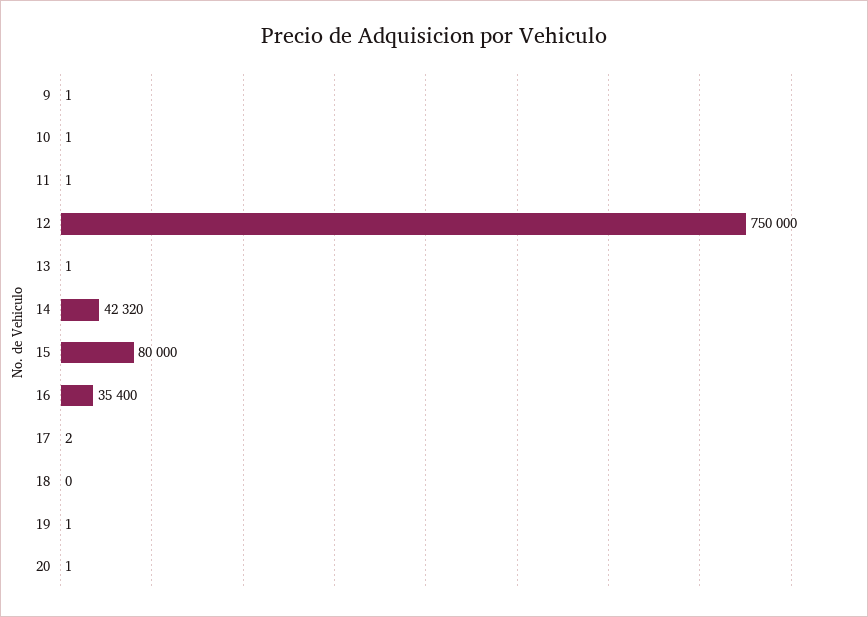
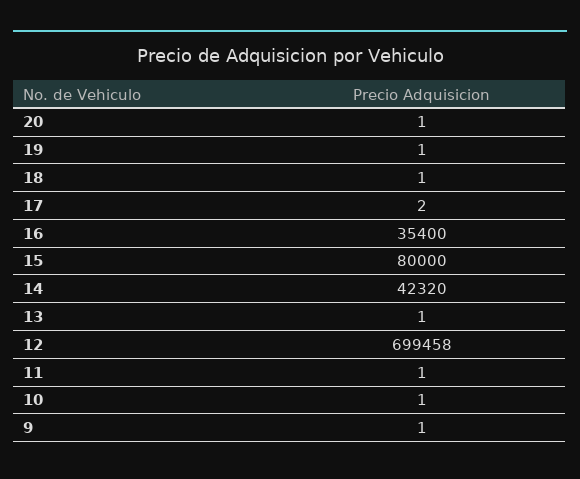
12: 750000 -> 699458
18: 0 -> 1

